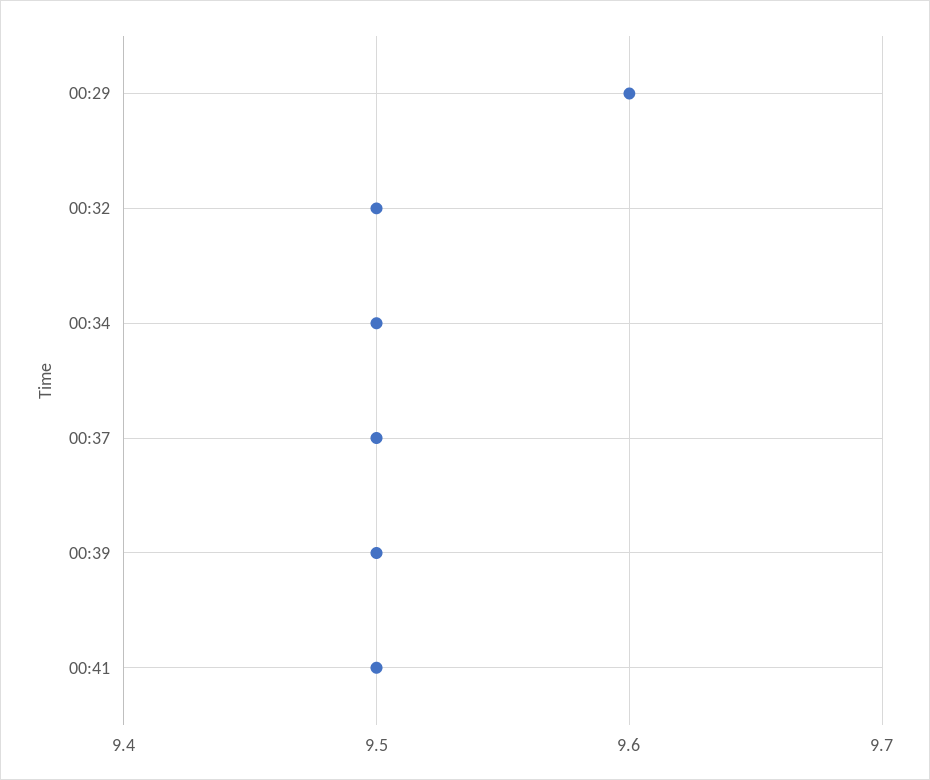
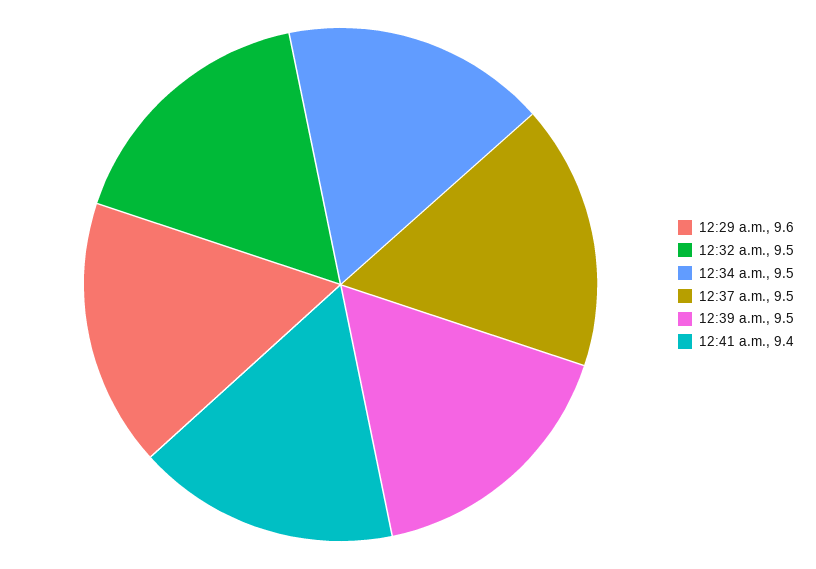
00:41: 9.5 -> 9.4

